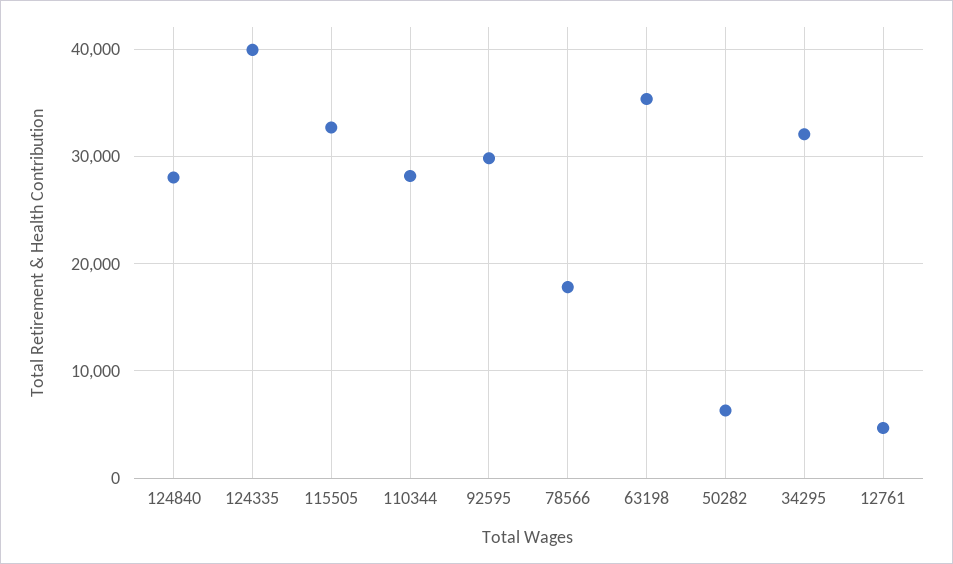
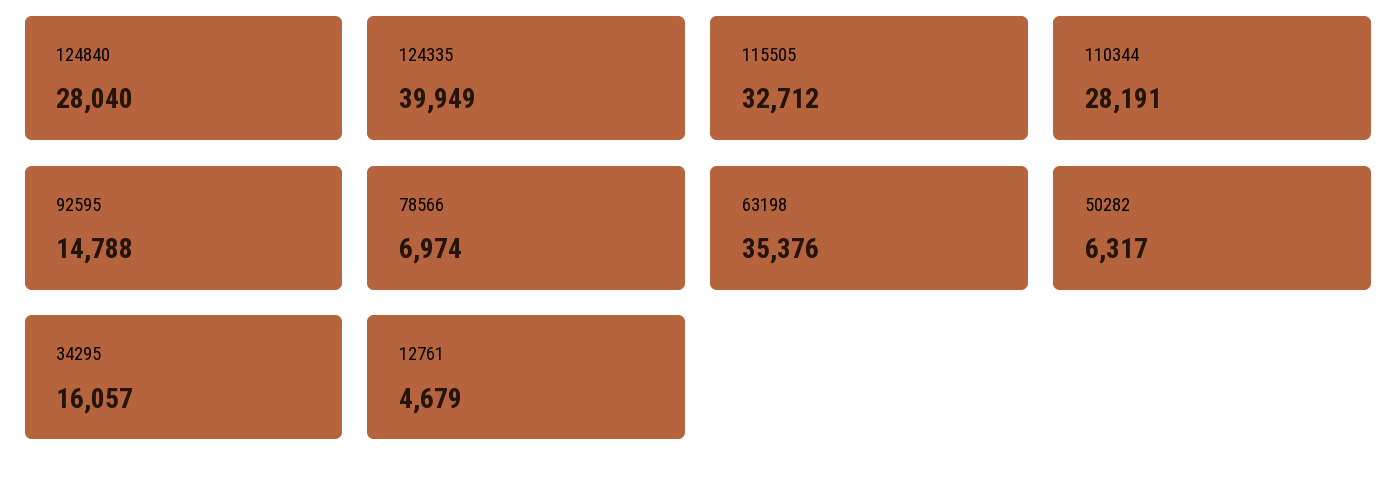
92595: 30000 -> 14788
78566: 18000 -> 6974
34295: 32000 -> 16057

